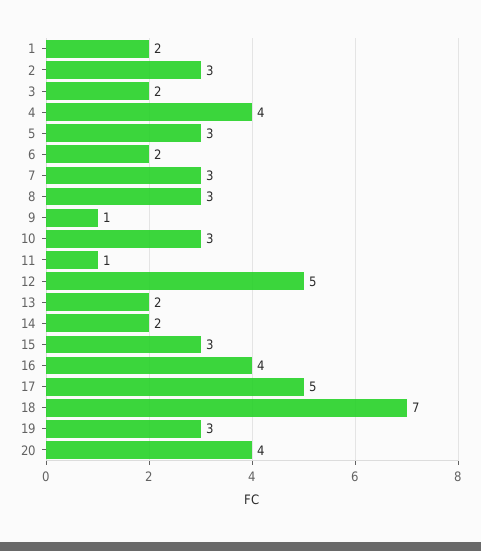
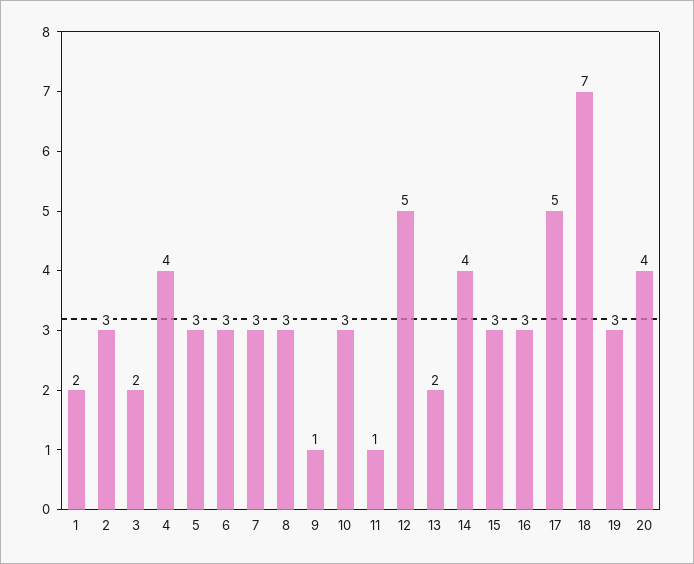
6: 2 -> 3
14: 2 -> 4
16: 4 -> 3

